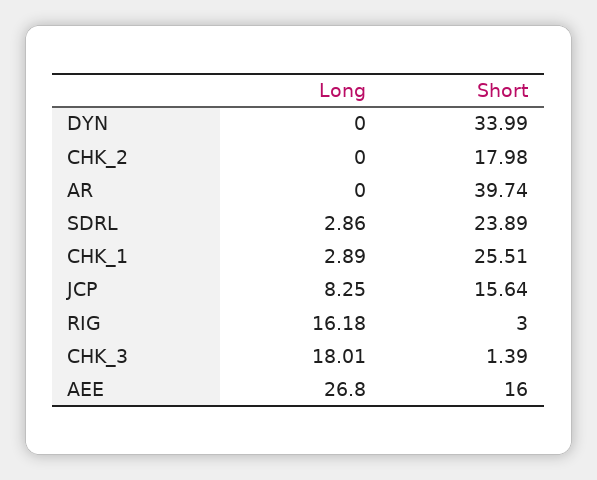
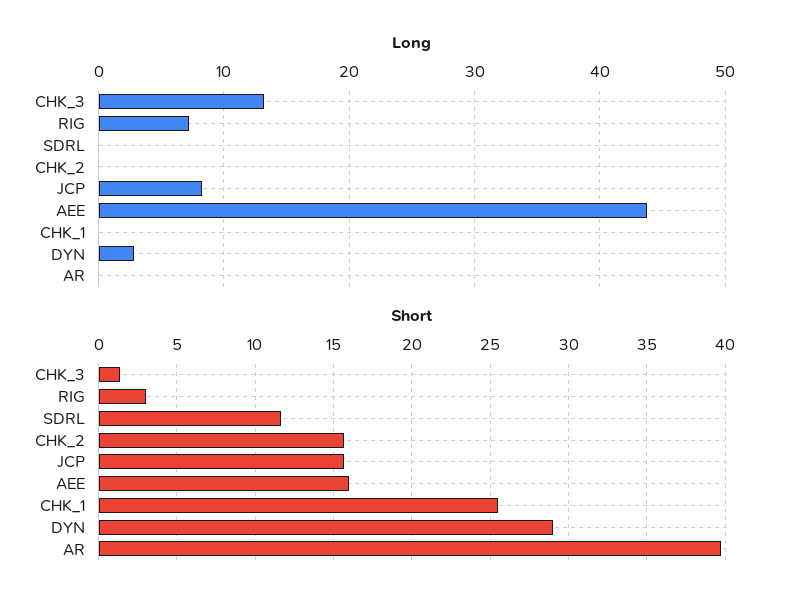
Long, DYN: 0 -> 3
Short, DYN: 33.99 -> 29
Short, CHK_2: 17.98 -> 15.5
Long, SDRL: 2.86 -> 0
Short, SDRL: 23.89 -> 11.5
Long, CHK_1: 2.89 -> 0
Long, RIG: 16.18 -> 7
Long, CHK_3: 18.01 -> 13
Long, AEE: 26.8 -> 44

